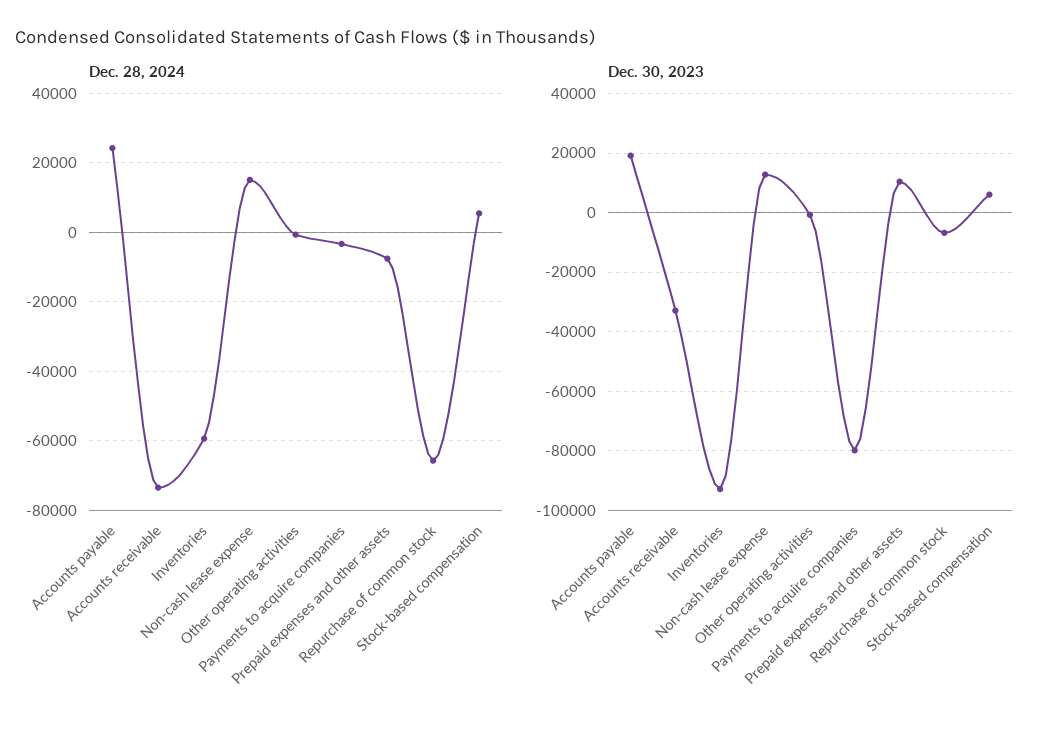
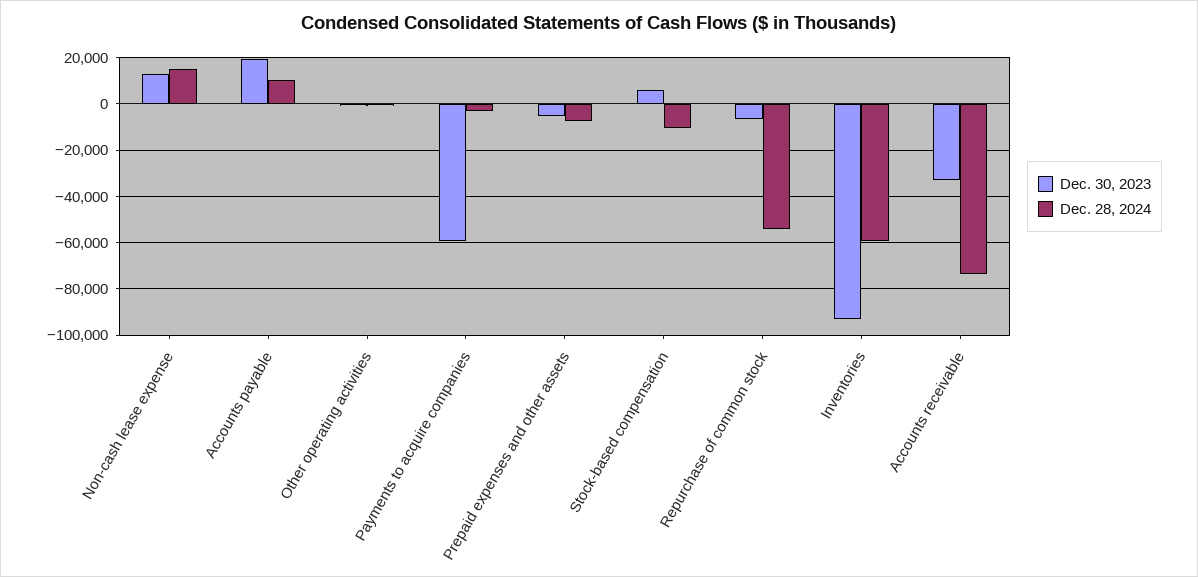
Dec. 28, 2024, Accounts payable: 24000 -> 10000
Dec. 28, 2024, Repurchase of common stock: -66000 -> -55000
Dec. 28, 2024, Stock-based compensation: 6000 -> -10000
Dec. 30, 2023, Payments to acquire companies: -80000 -> -60000
Dec. 30, 2023, Prepaid expenses and other assets: 10000 -> -5000

